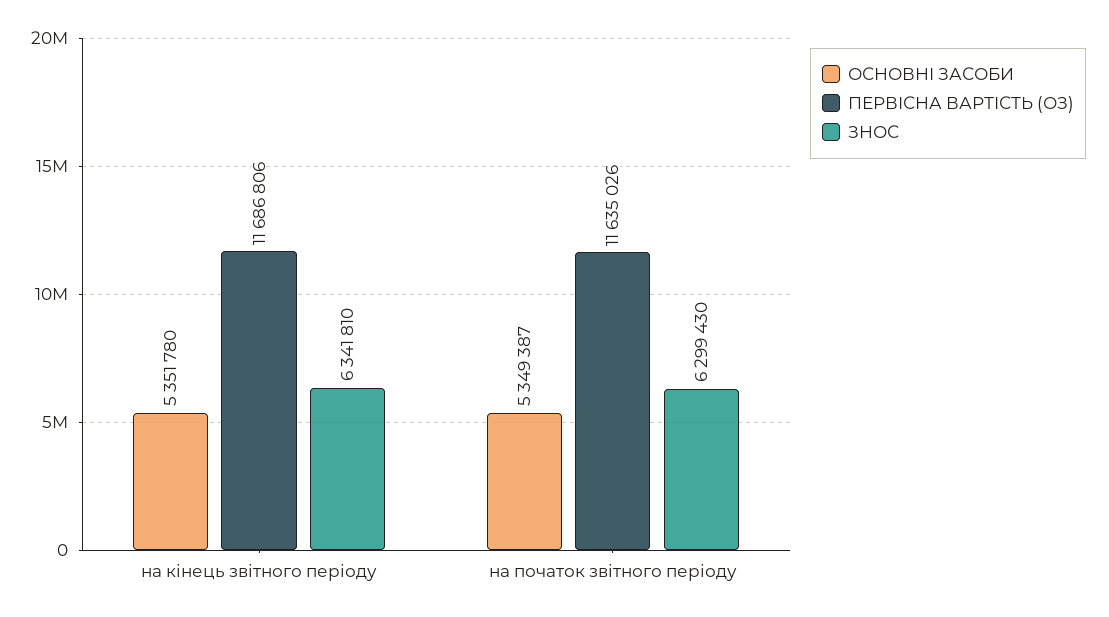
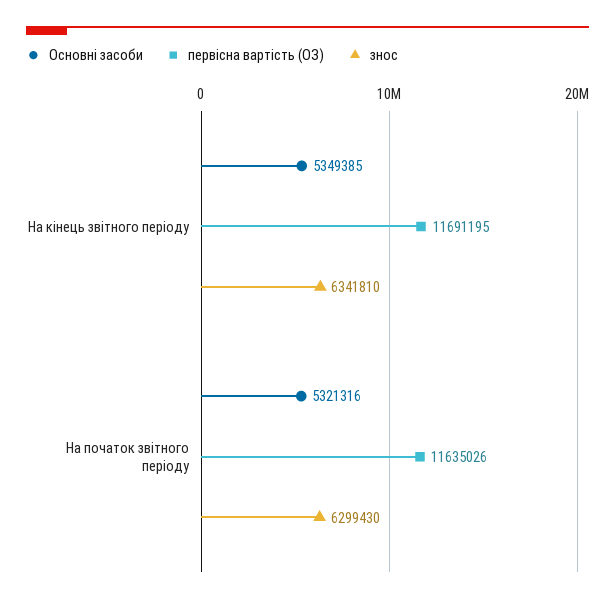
ОСНОВНІ ЗАСОБИ, на кінець звітного періоду: 5351780 -> 5349385
ПЕРВІСНА ВАРТІСТЬ (ОЗ), на кінець звітного періоду: 11686806 -> 11691195
ОСНОВНІ ЗАСОБИ, на початок звітного періоду: 5349387 -> 5321316

